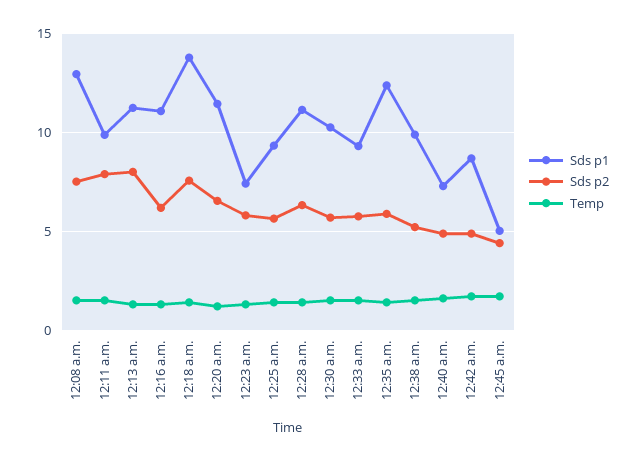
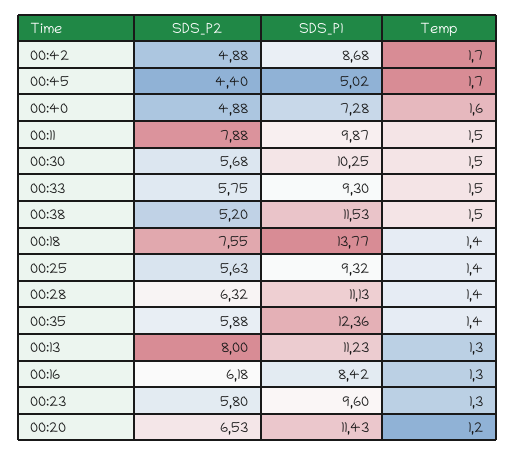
Sds p1, 12:08 a.m.: 13 -> none
Sds p2, 12:08 a.m.: 7.5 -> none
Temp, 12:08 a.m.: 1.5 -> none
Sds p1, 12:16 a.m.: 11 -> 8.42
Sds p1, 12:23 a.m.: 7.5 -> 9.6
Sds p1, 12:38 a.m.: 10 -> 11.53

